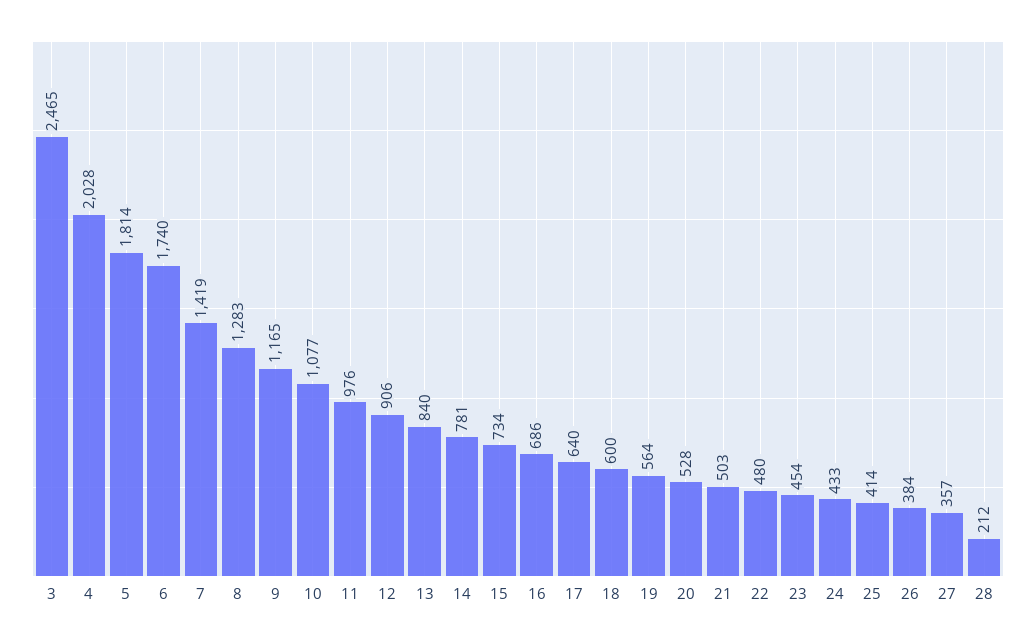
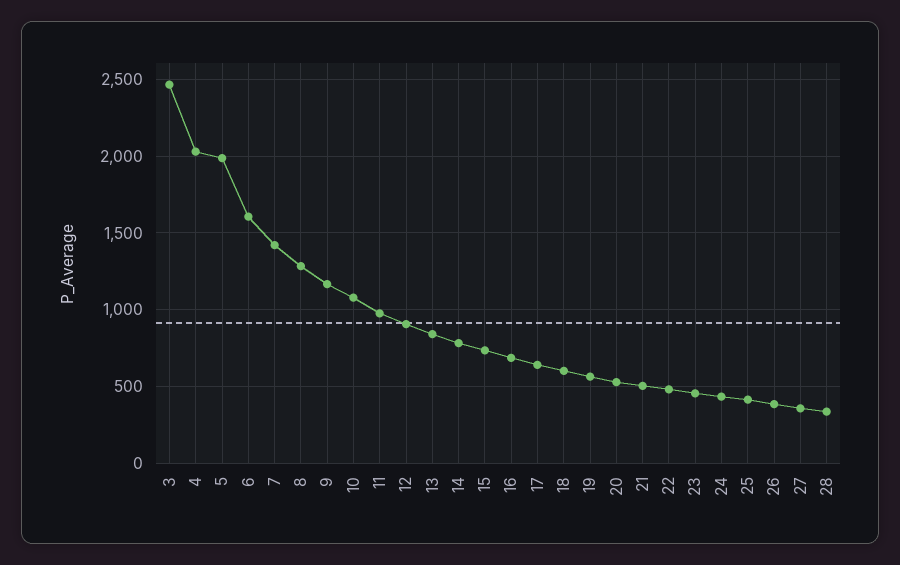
5: 1814 -> 2000
6: 1740 -> 1600
28: 212 -> 350

